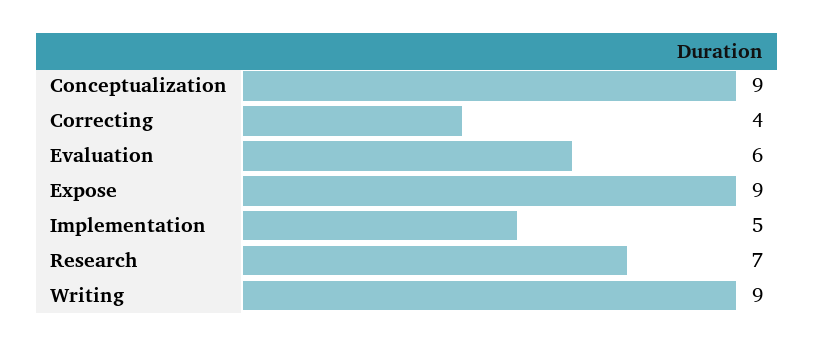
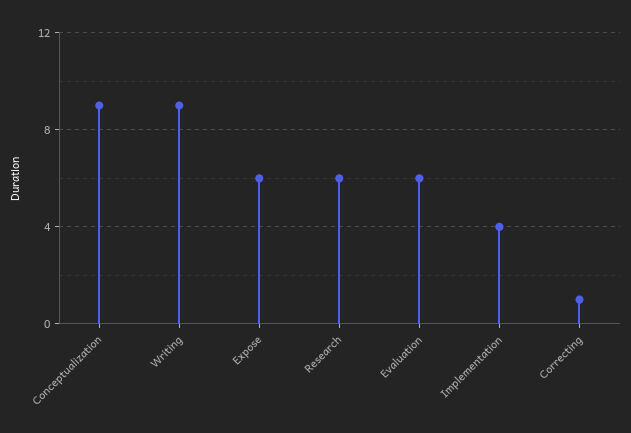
Correcting: 4 -> 1
Expose: 9 -> 6
Implementation: 5 -> 4
Research: 7 -> 6

